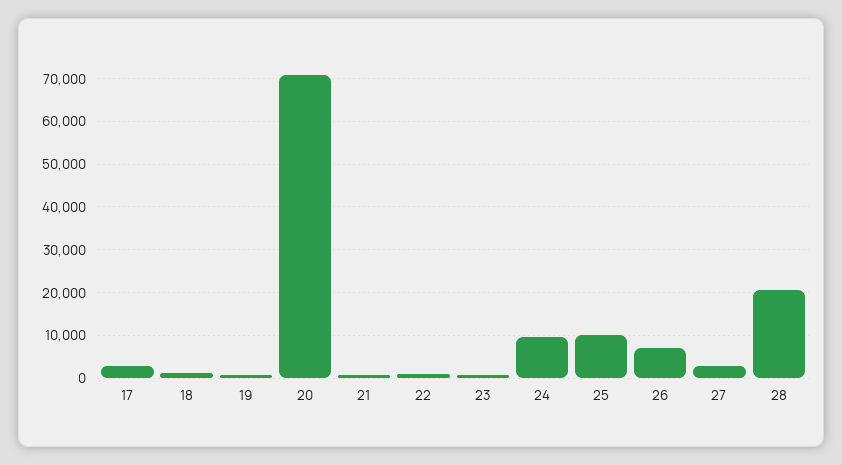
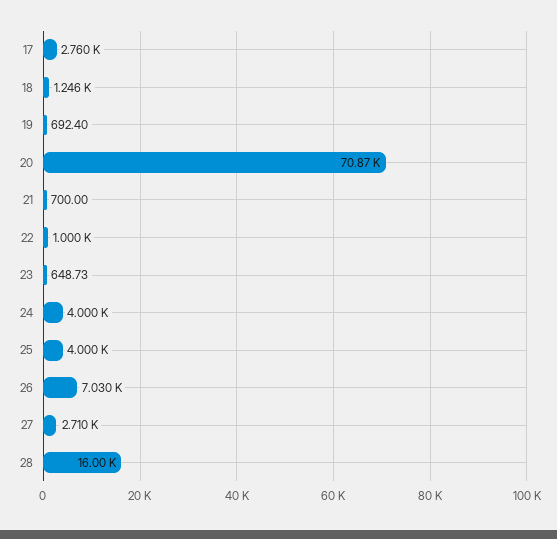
24: 10000 -> 4000
25: 10000 -> 4000
28: 20000 -> 16000

